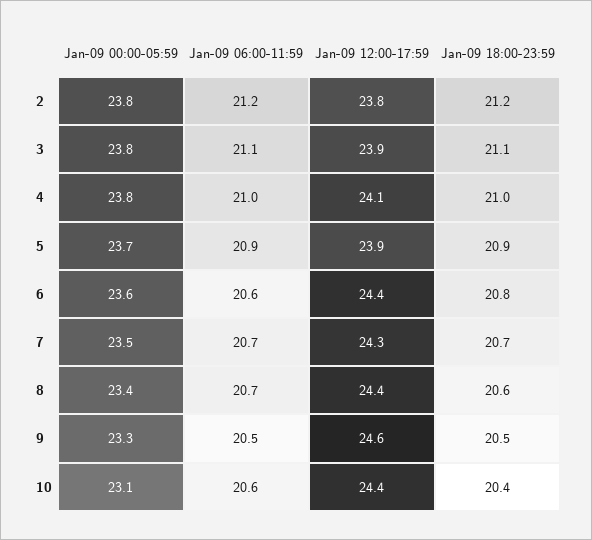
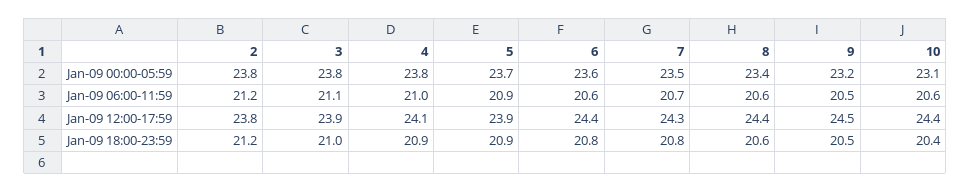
Jan-09 18:00-23:59, 3: 21.1 -> 21
Jan-09 18:00-23:59, 4: 21 -> 20.9
Jan-09 18:00-23:59, 7: 20.7 -> 20.8
Jan-09 06:00-11:59, 8: 20.7 -> 20.6
Jan-09 00:00-05:59, 9: 23.3 -> 23.2
Jan-09 12:00-17:59, 9: 24.6 -> 24.5

